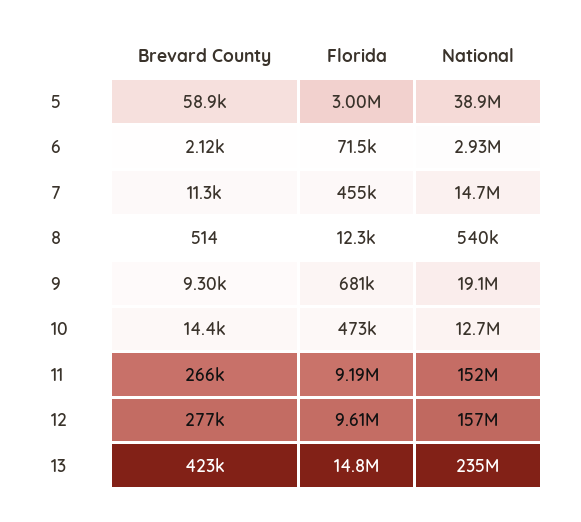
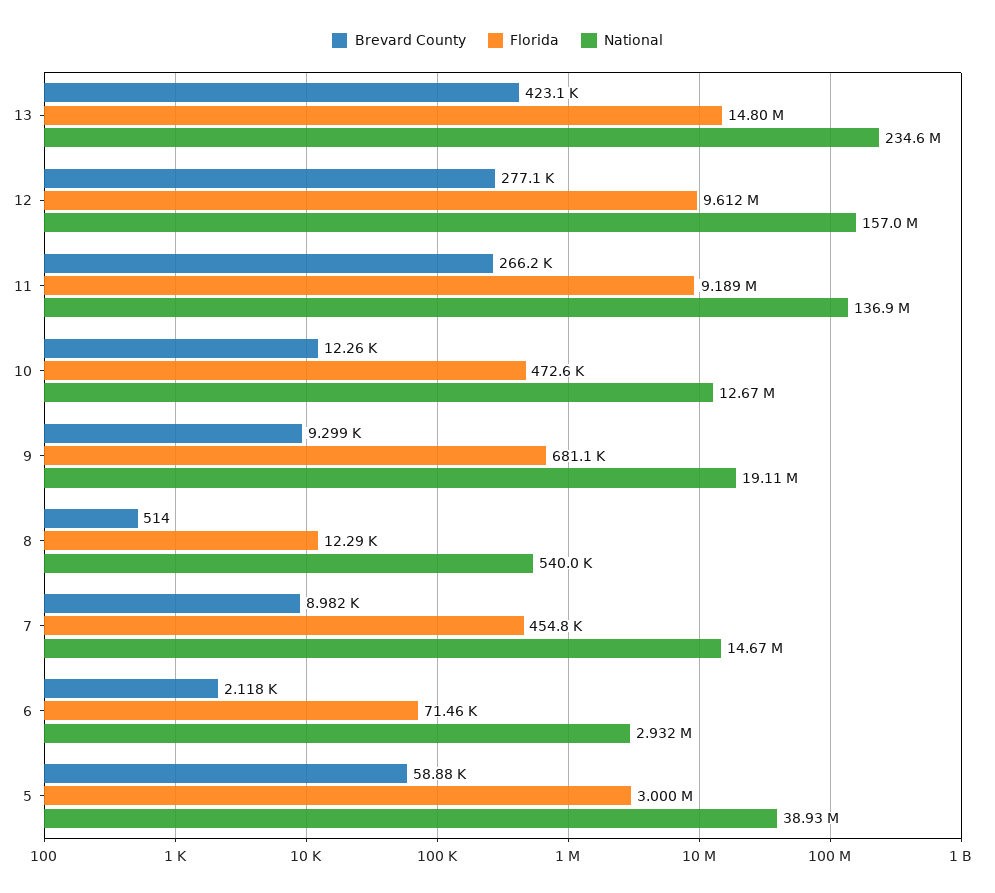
Brevard County, 7: 11300 -> 8982
Brevard County, 10: 14400 -> 12260
National, 11: 152000000 -> 136900000

